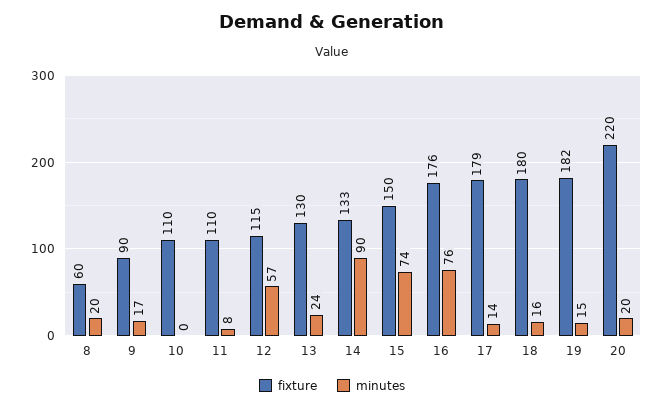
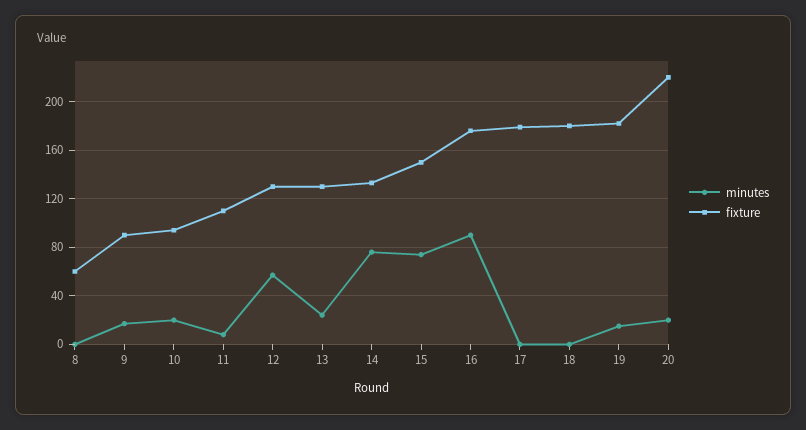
minutes, 8: 20 -> 0
fixture, 10: 110 -> 95
minutes, 10: 0 -> 20
fixture, 12: 115 -> 130
minutes, 14: 90 -> 75
minutes, 16: 76 -> 90
minutes, 17: 14 -> 0
minutes, 18: 16 -> 0

